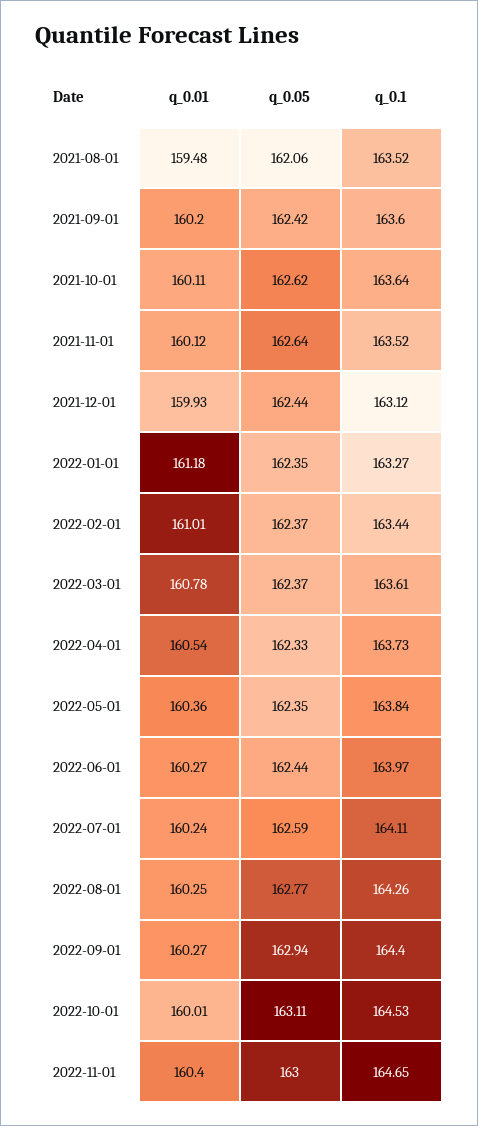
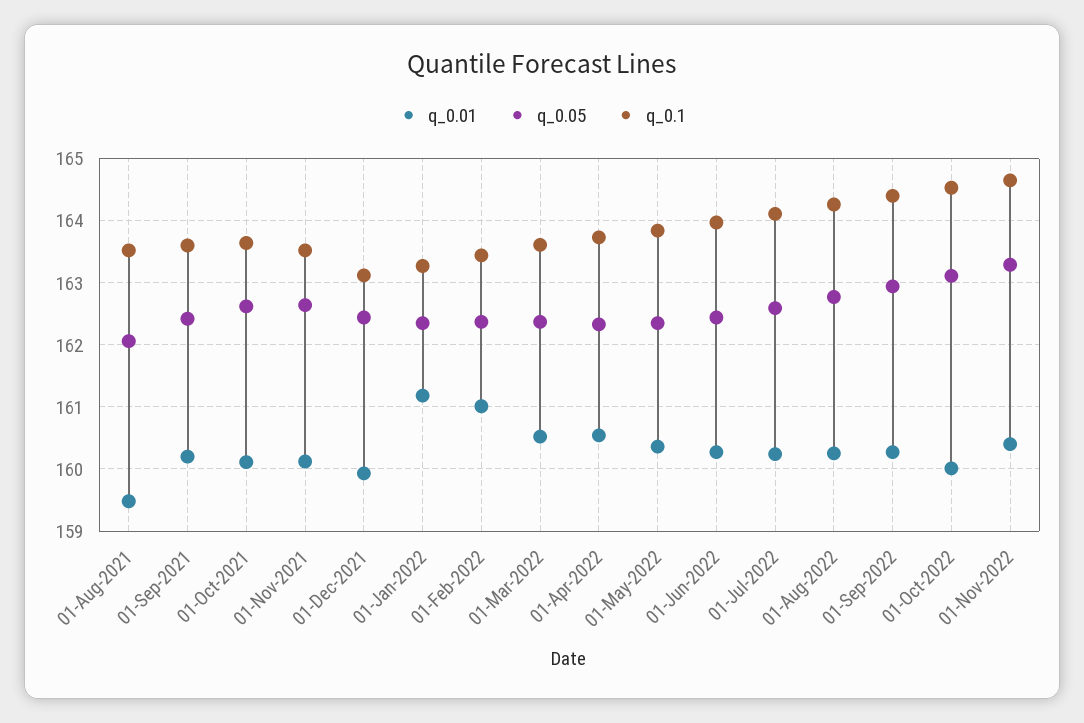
q_0.01, 2022-03-01: 160.78 -> 160.5
q_0.05, 2022-11-01: 163 -> 163.3

